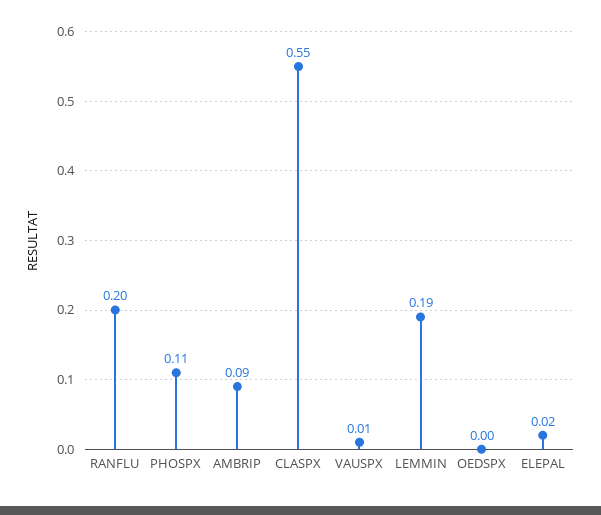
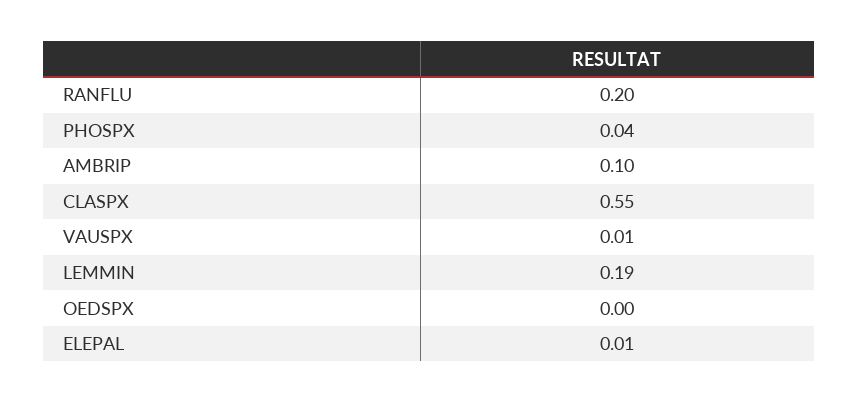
PHOSPX: 0.11 -> 0.04
AMBRIP: 0.09 -> 0.1
ELEPAL: 0.02 -> 0.01

